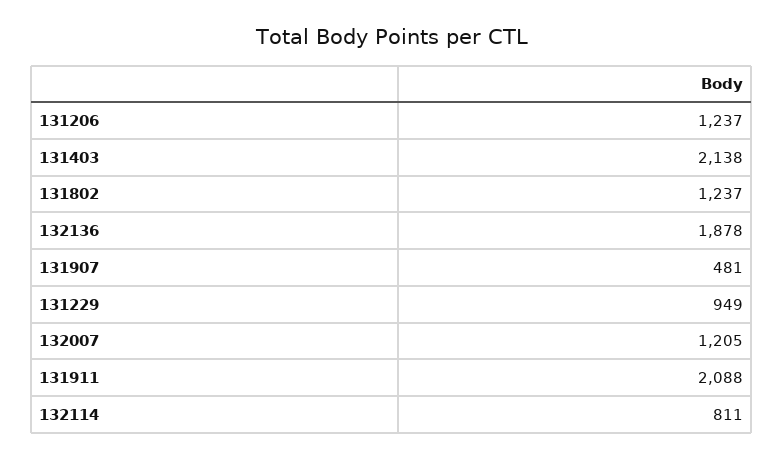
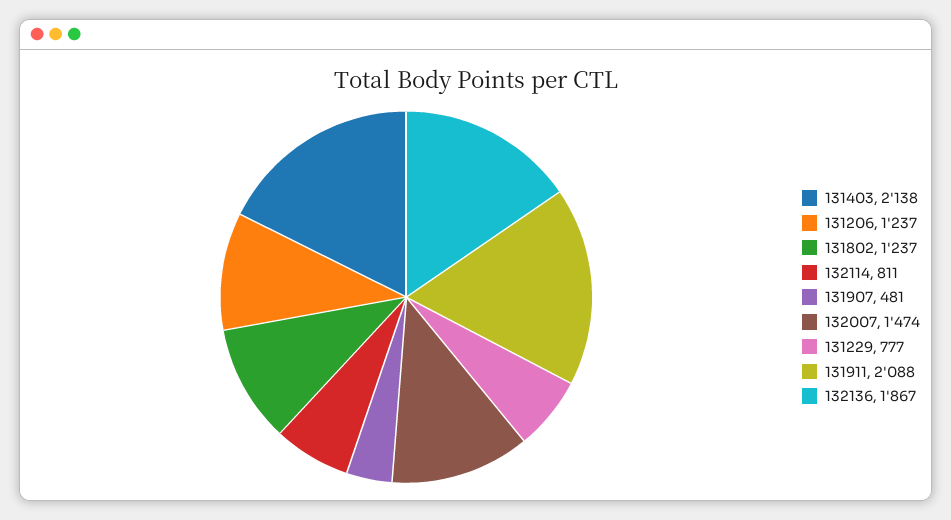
132136: 1878 -> 1867
131229: 949 -> 777
132007: 1205 -> 1474

